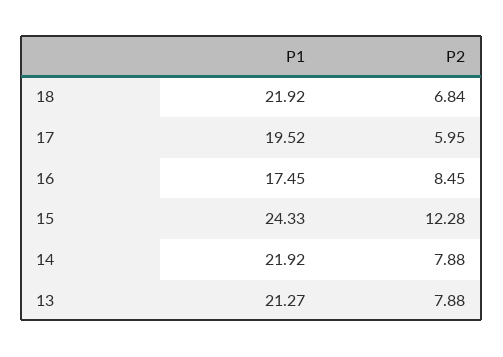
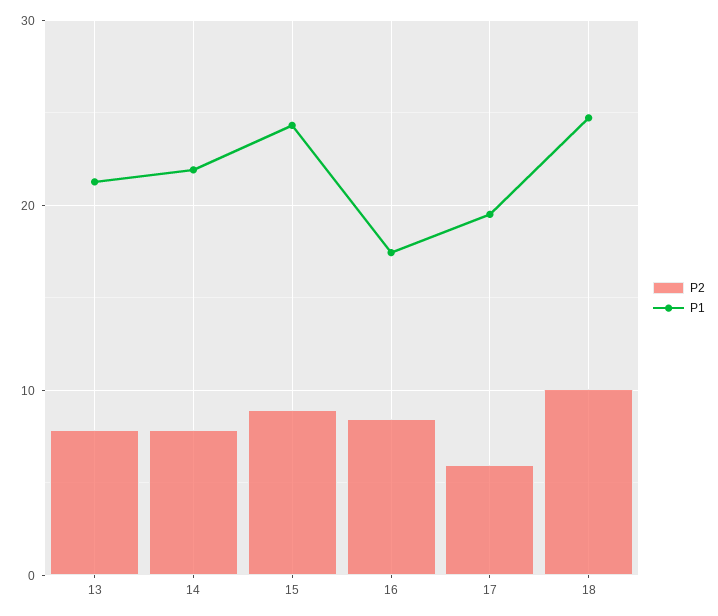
P1, 18: 21.92 -> 25
P2, 18: 6.84 -> 10
P2, 15: 12.28 -> 9

